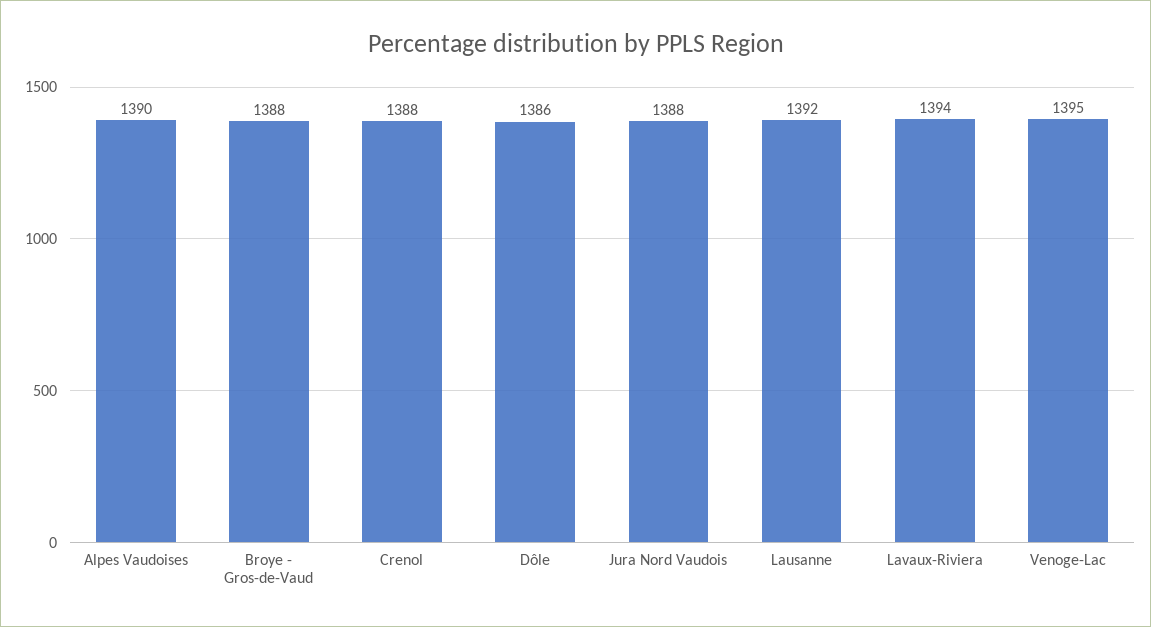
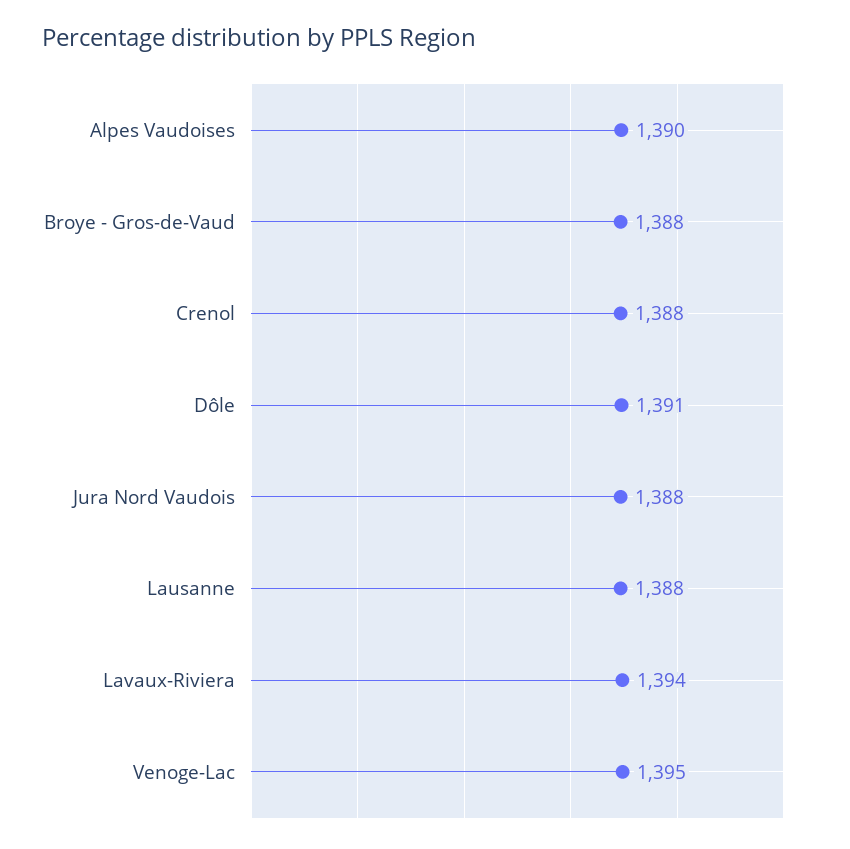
Dôle: 1386 -> 1391
Lausanne: 1392 -> 1388

